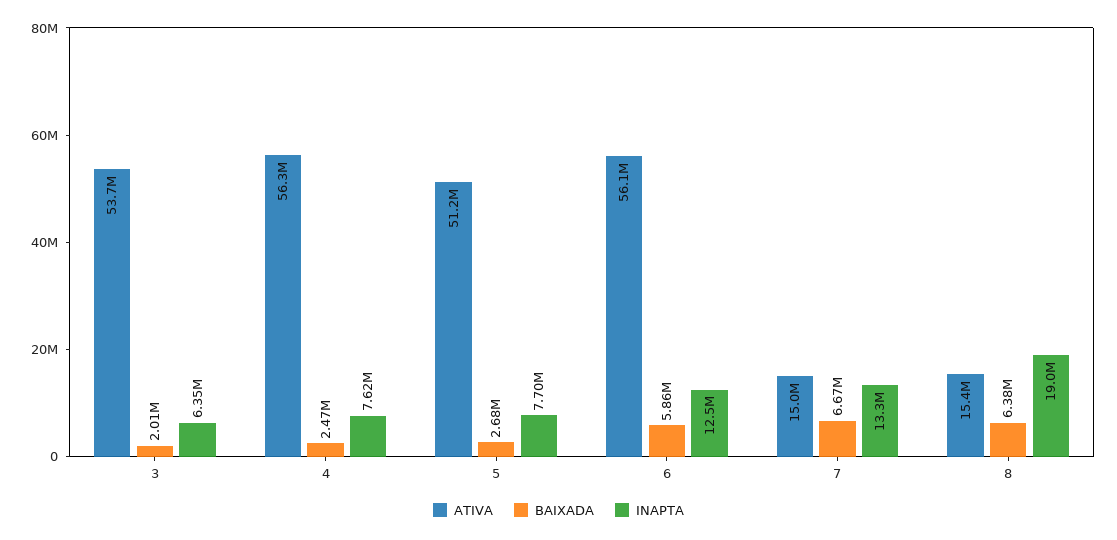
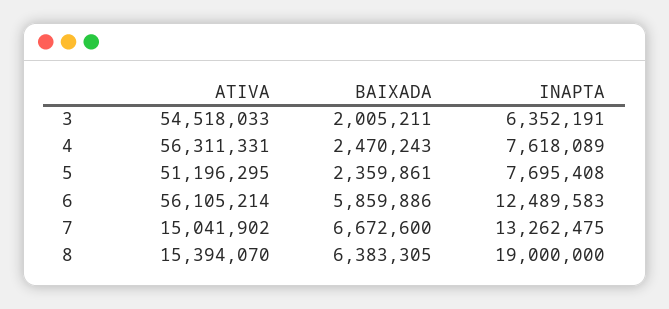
ATIVA, 3: 53700000 -> 54518033
BAIXADA, 5: 2680000 -> 2359861

